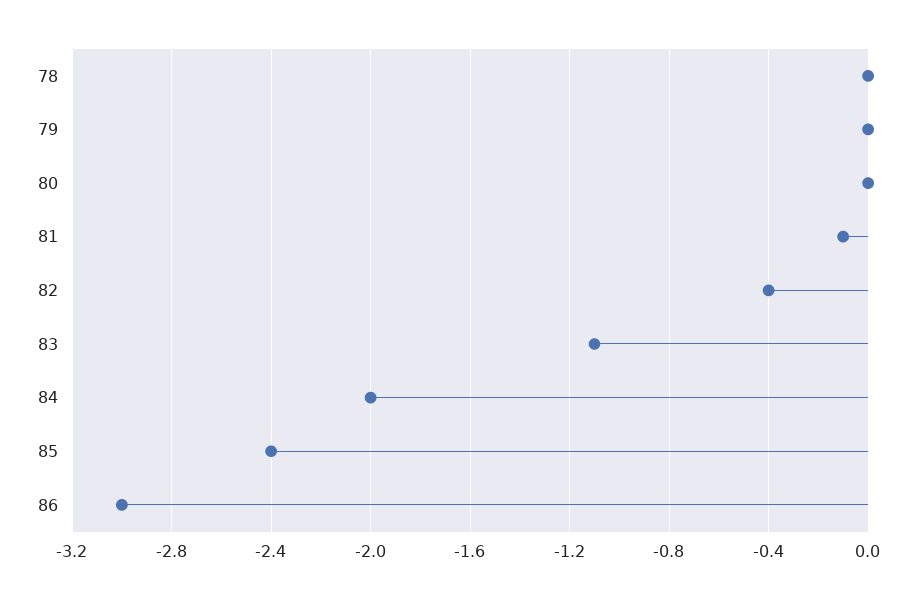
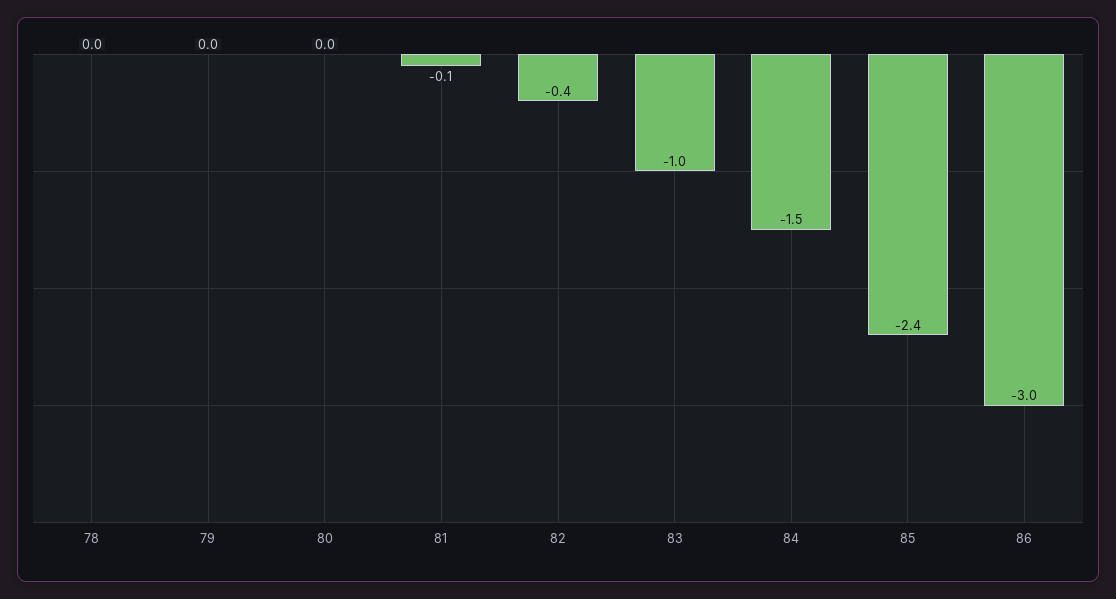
83: -1.1 -> -1
84: -2 -> -1.5

